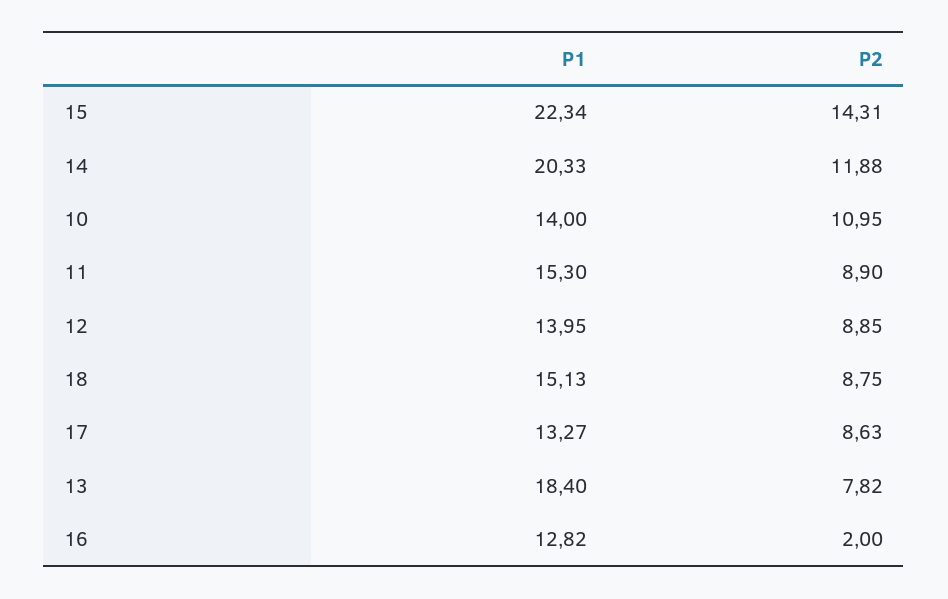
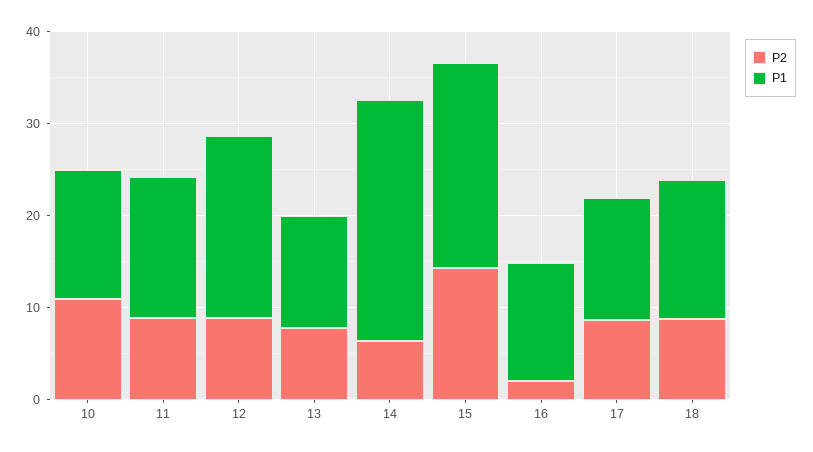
P1, 14: 20.33 -> 26
P2, 14: 11.88 -> 6
P1, 12: 13.95 -> 20
P1, 13: 18.4 -> 12

